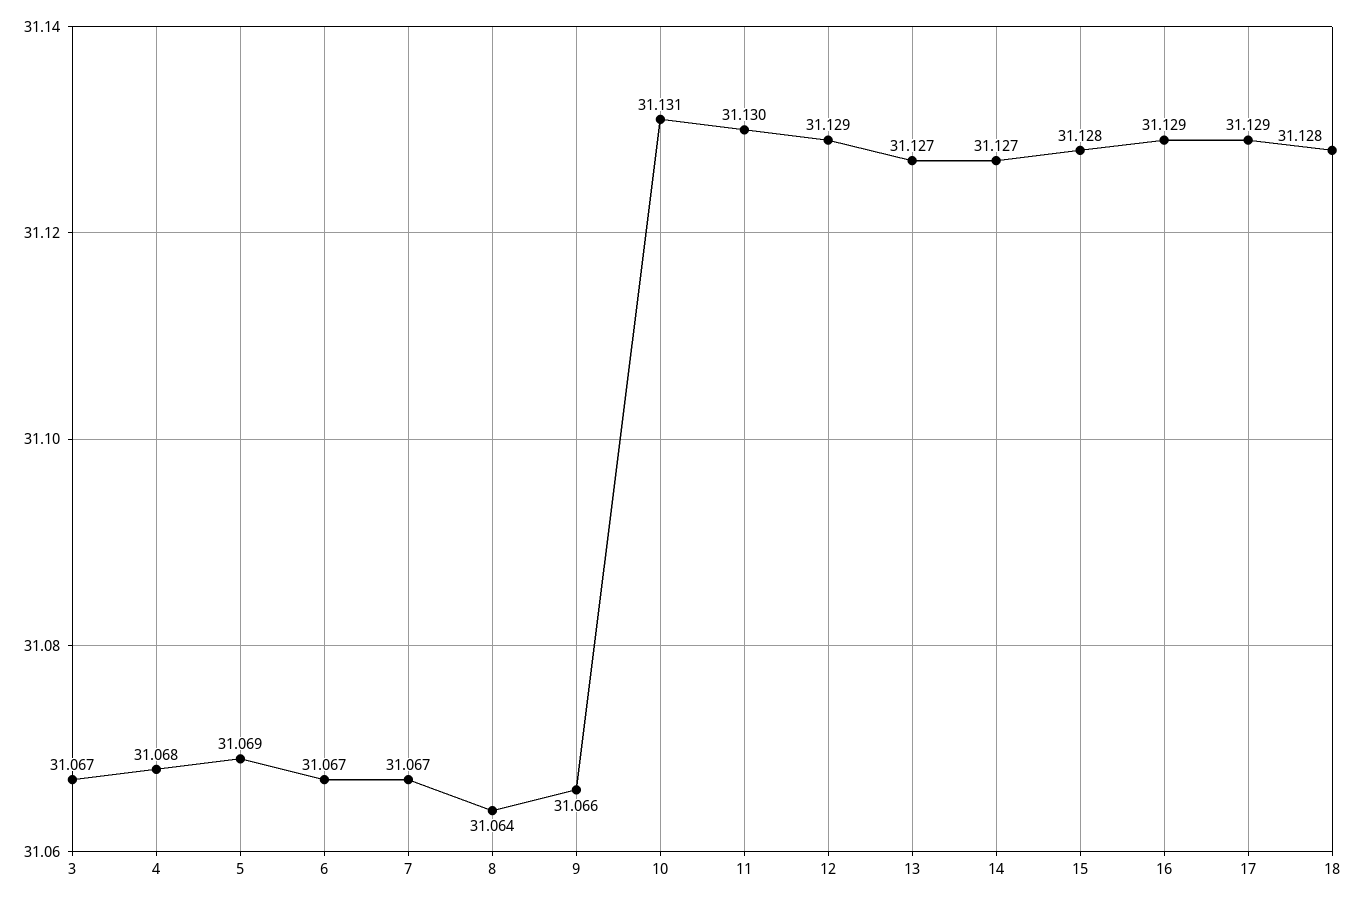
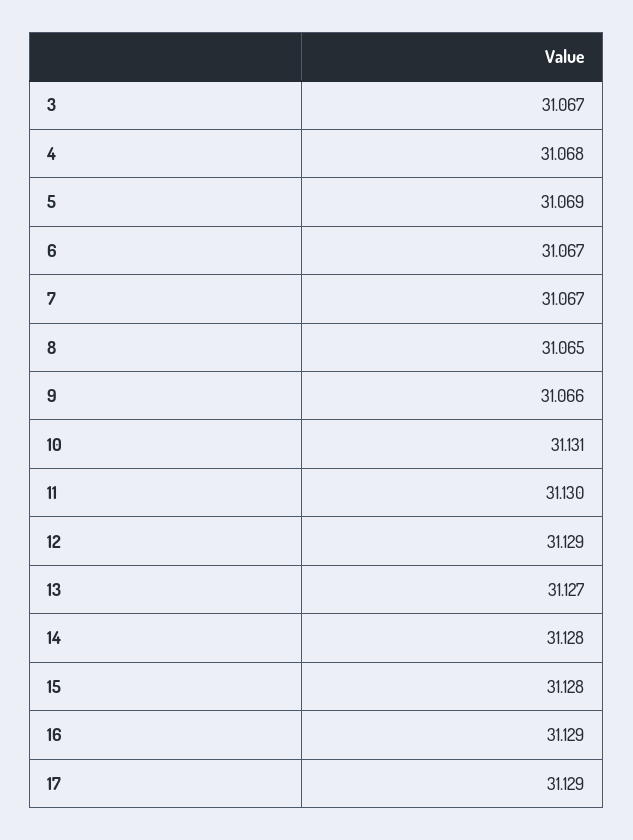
8: 31.064 -> 31.065
14: 31.127 -> 31.128
18: 31.128 -> none

